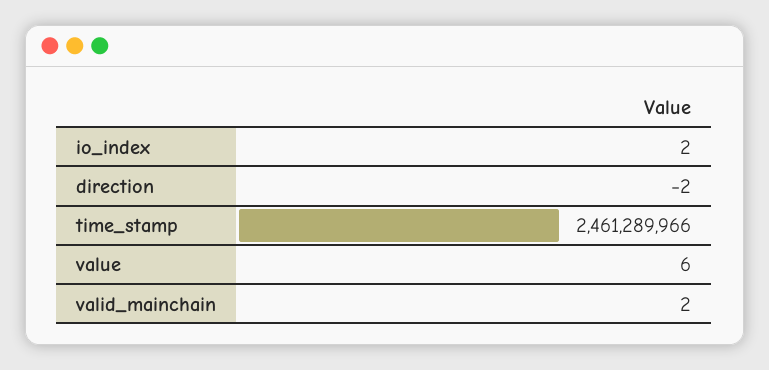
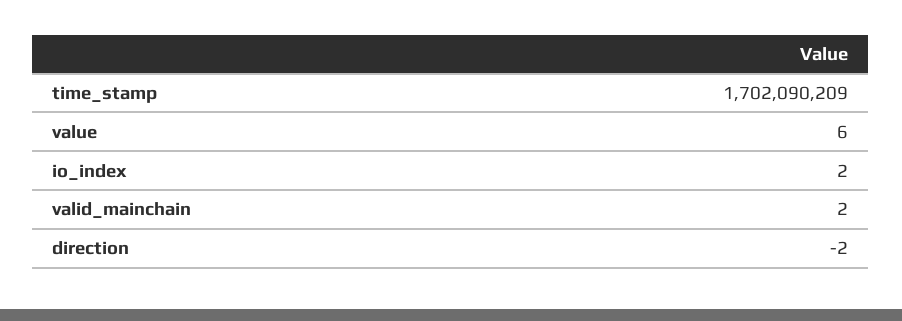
time_stamp: 2461289966 -> 1702090209

